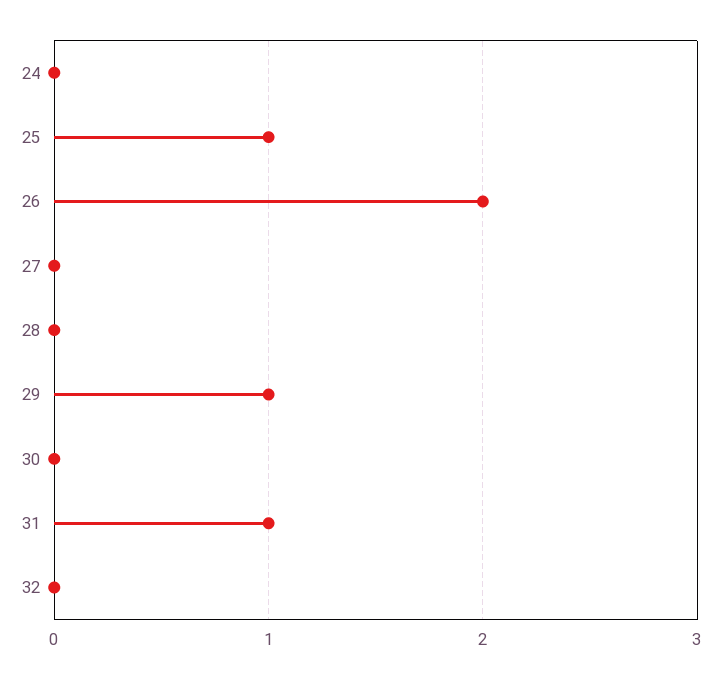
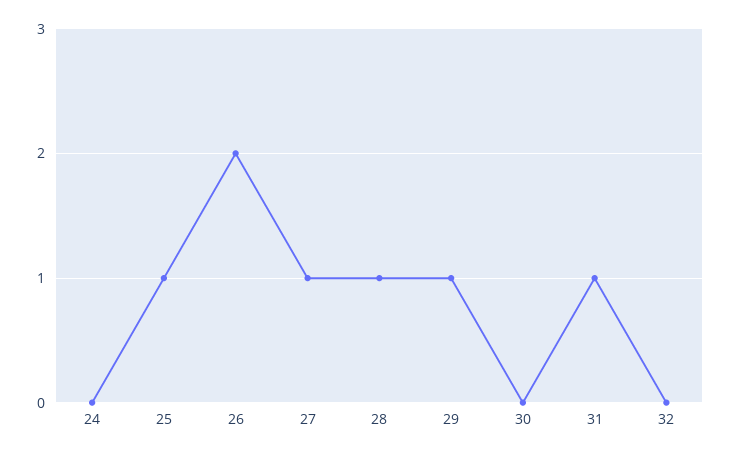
27: 0 -> 1
28: 0 -> 1

